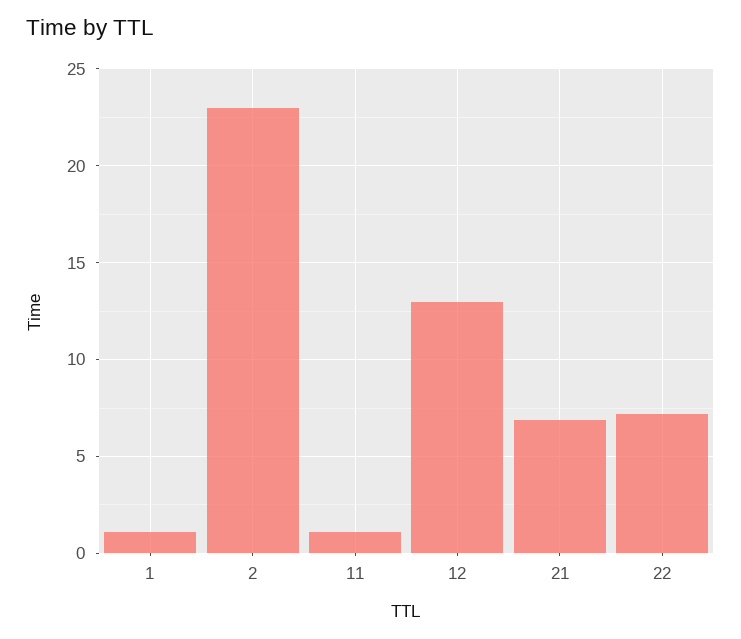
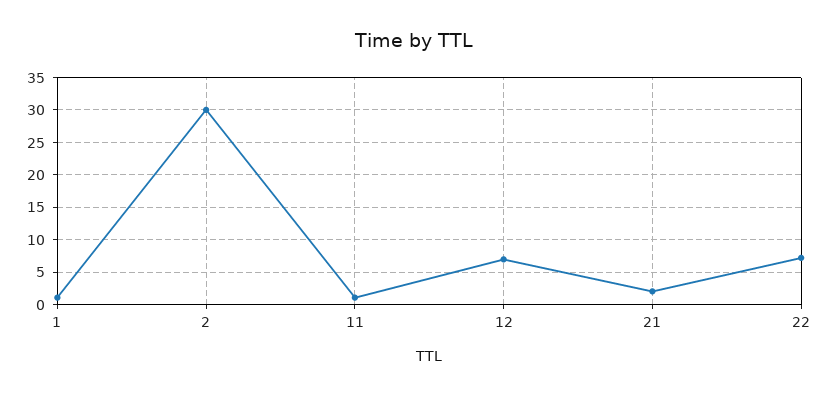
2: 23 -> 30
12: 13 -> 7
21: 7 -> 2

